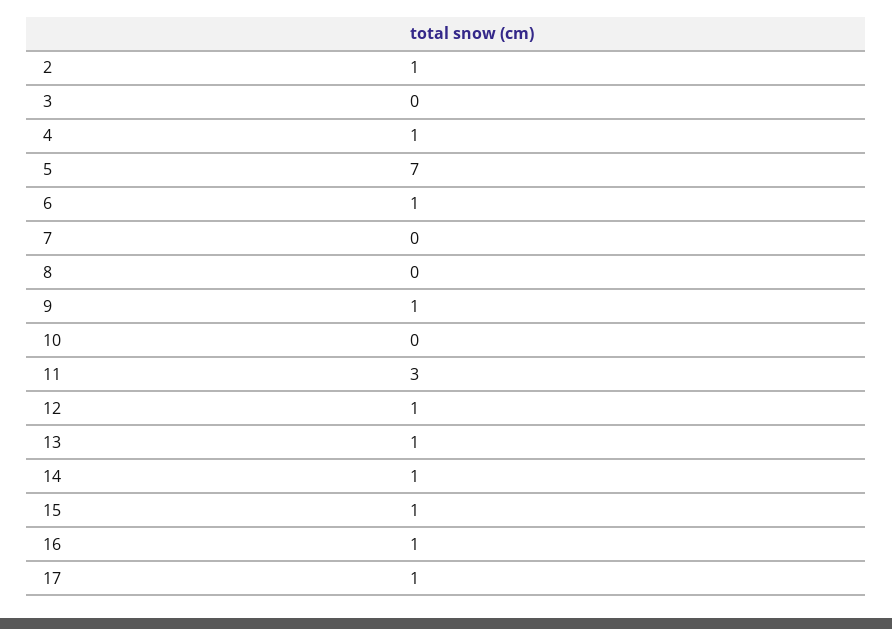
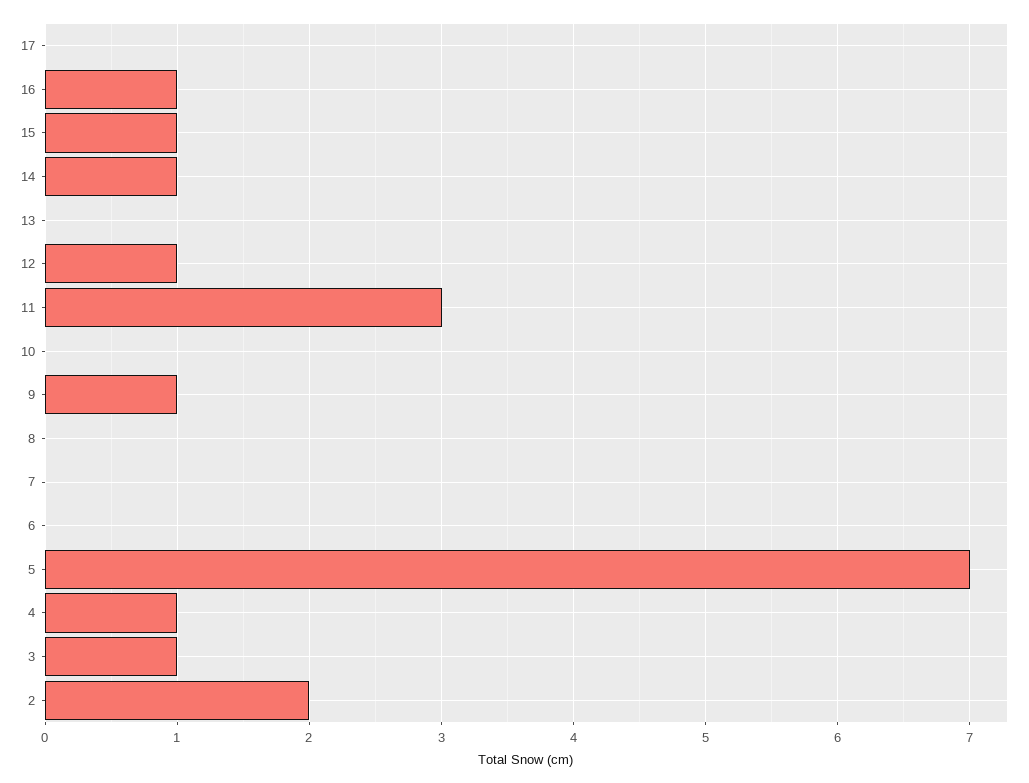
2: 1 -> 2
3: 0 -> 1
6: 1 -> 0
13: 1 -> 0
17: 1 -> 0

